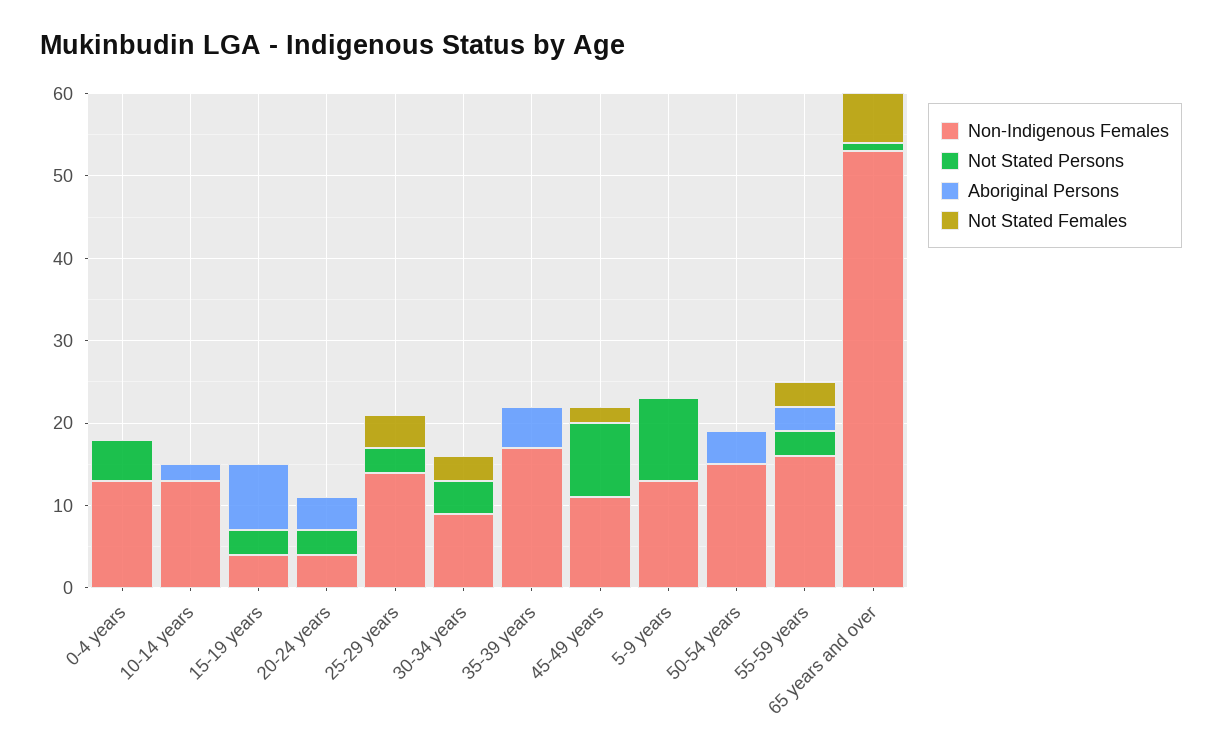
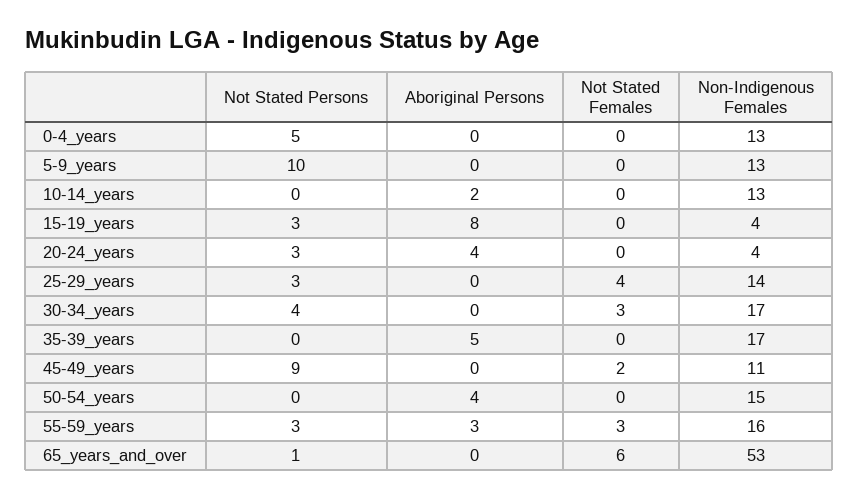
Non-Indigenous Females, 30-34 years: 9 -> 17

